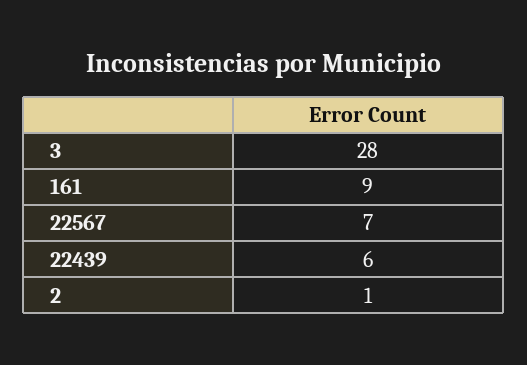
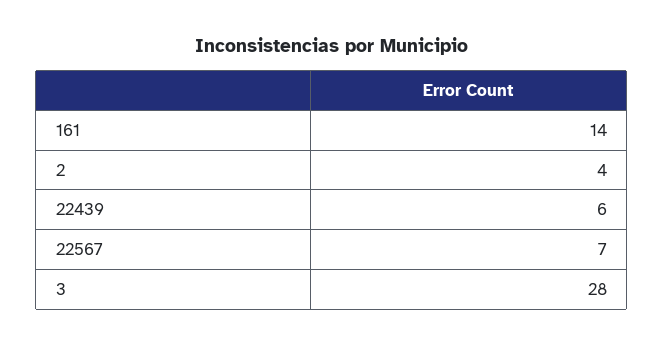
161: 9 -> 14
2: 1 -> 4

